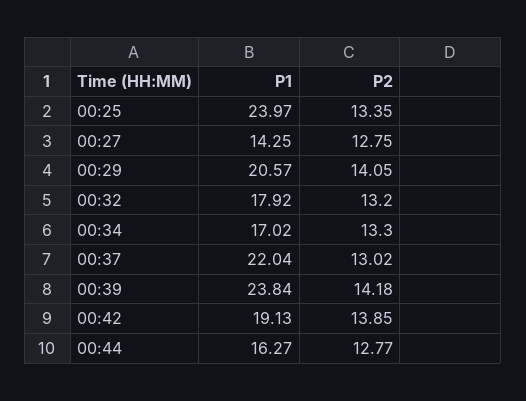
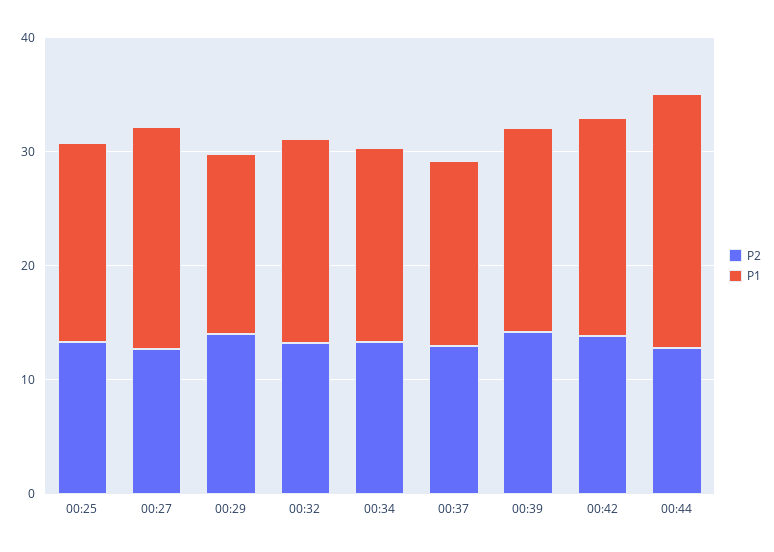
P1, 00:25: 23.97 -> 18
P1, 00:27: 14.25 -> 20
P1, 00:29: 20.57 -> 16
P1, 00:37: 22.04 -> 16
P1, 00:39: 23.84 -> 18
P1, 00:44: 16.27 -> 22

